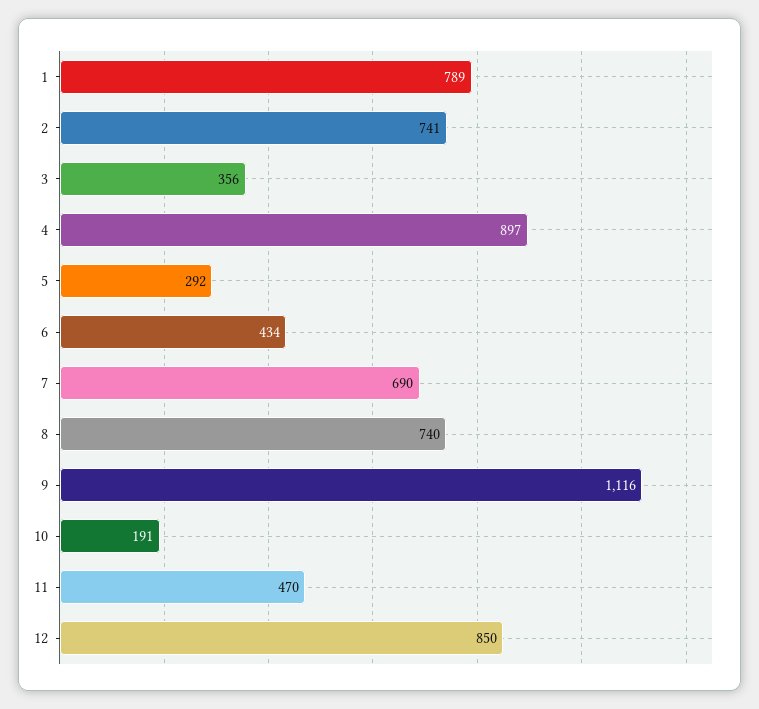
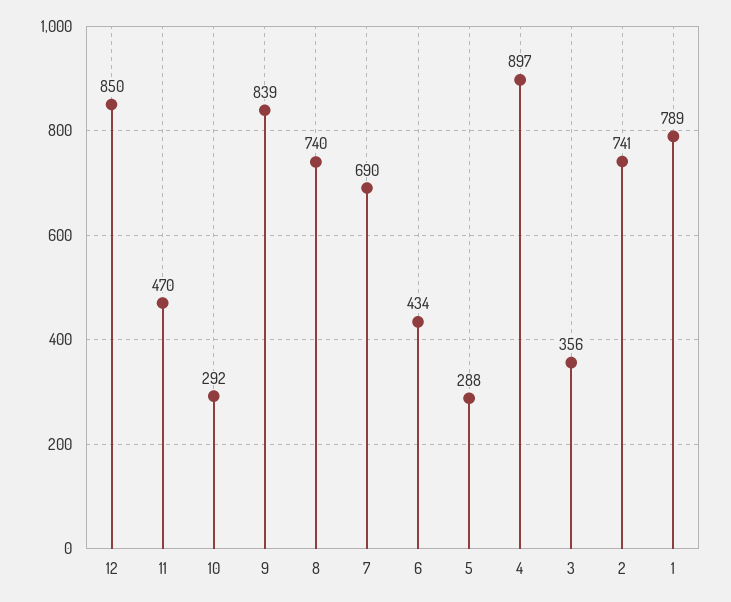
5: 292 -> 288
9: 1116 -> 839
10: 191 -> 292

